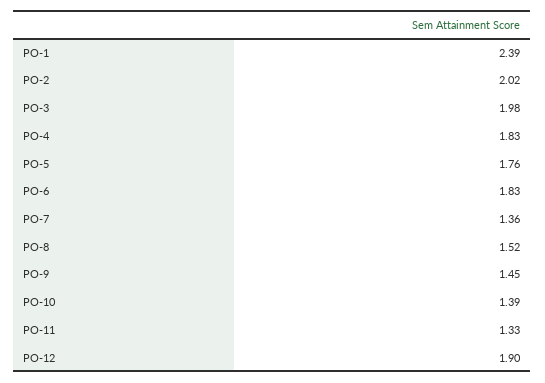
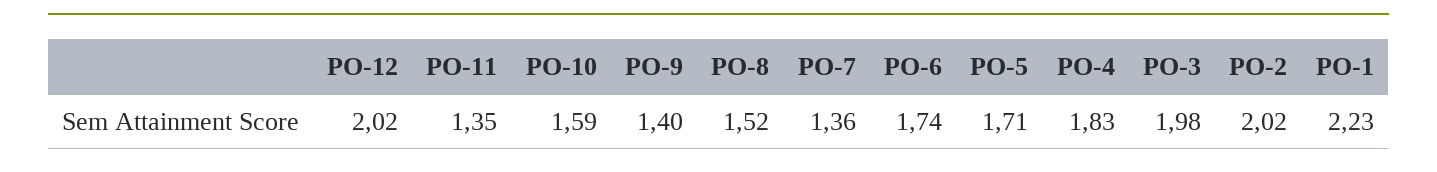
PO-1: 2.39 -> 2.23
PO-5: 1.76 -> 1.71
PO-6: 1.83 -> 1.74
PO-9: 1.45 -> 1.4
PO-10: 1.39 -> 1.59
PO-11: 1.33 -> 1.35
PO-12: 1.9 -> 2.02

